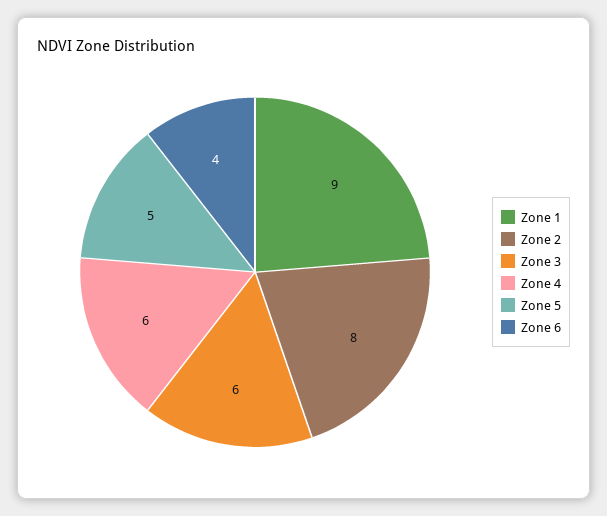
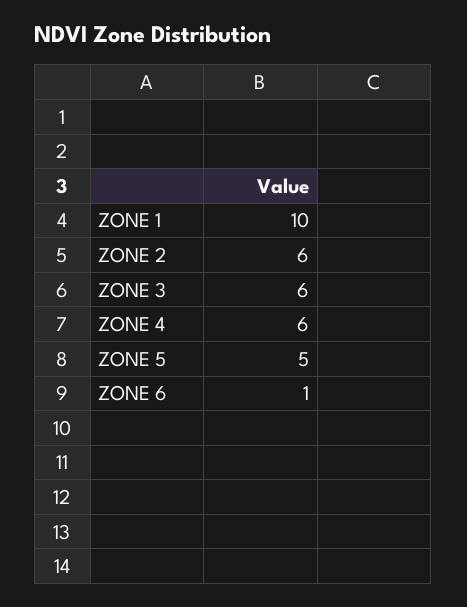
Zone 1: 9 -> 10
Zone 2: 8 -> 6
Zone 6: 4 -> 1

